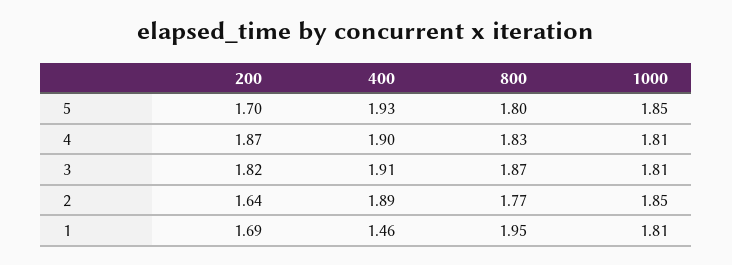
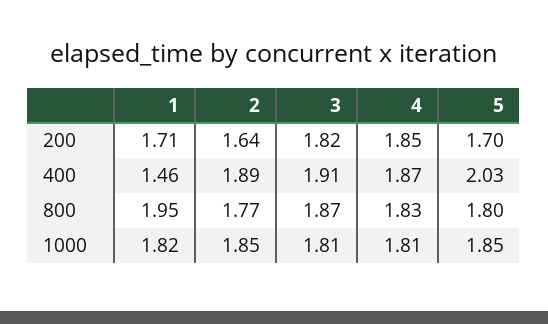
400, 5: 1.93 -> 2.03
200, 4: 1.87 -> 1.85
400, 4: 1.9 -> 1.87
200, 1: 1.69 -> 1.71
1000, 1: 1.81 -> 1.82

